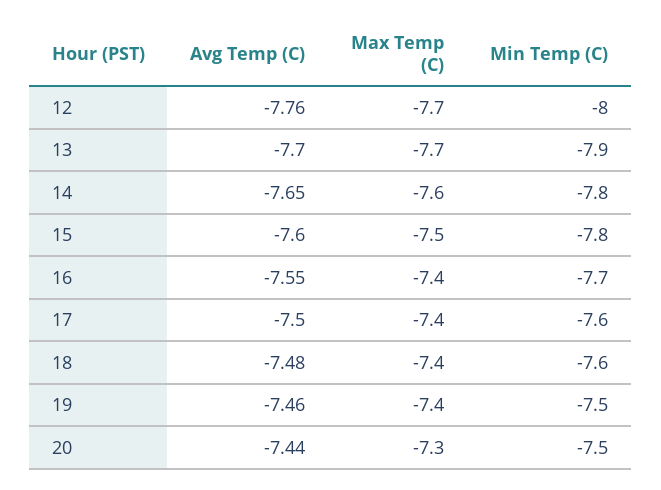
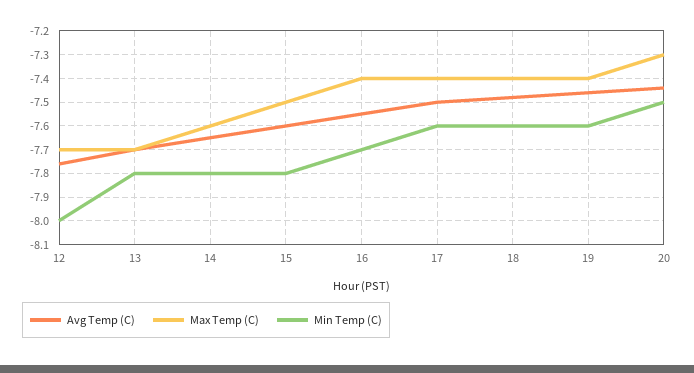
Min Temp (C), 13: -7.9 -> -7.8
Min Temp (C), 19: -7.5 -> -7.6

